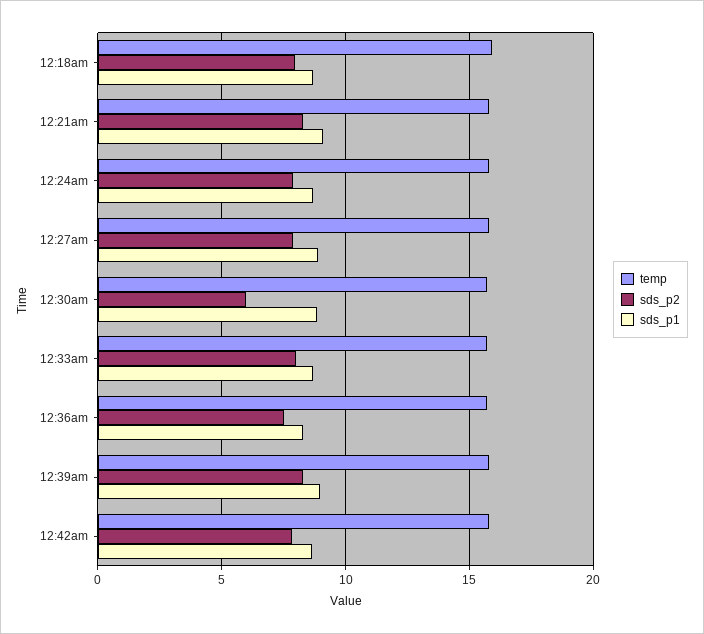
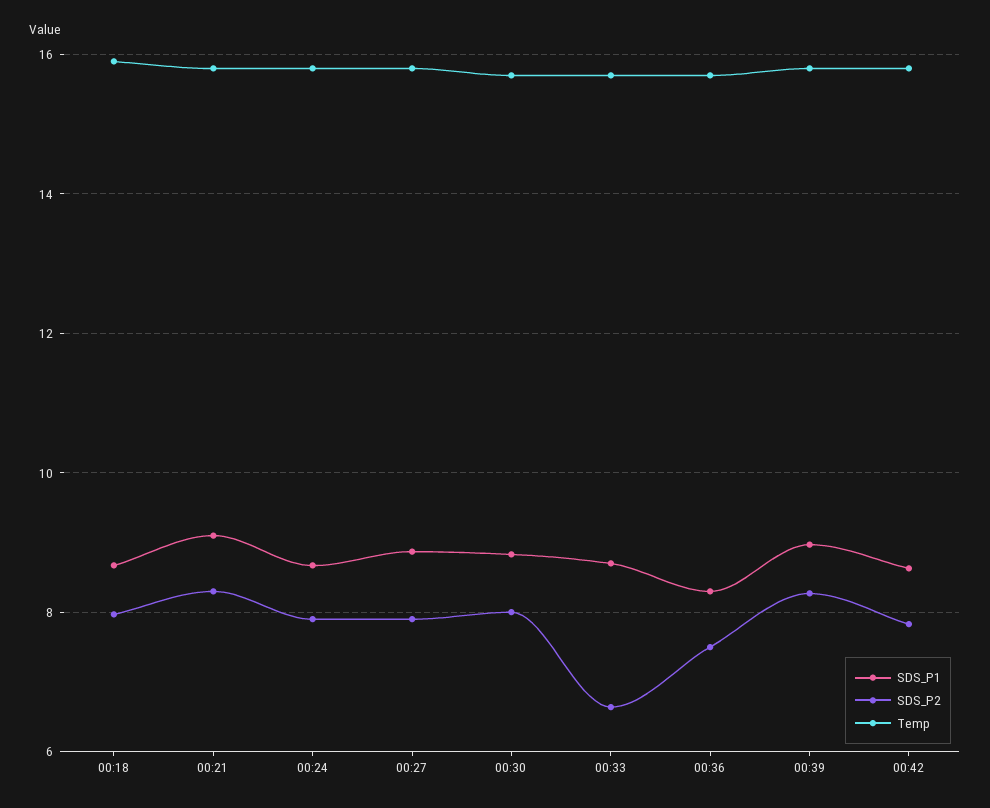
sds_p2, 12:30am: 6 -> 8
sds_p2, 12:33am: 8 -> 6.6

